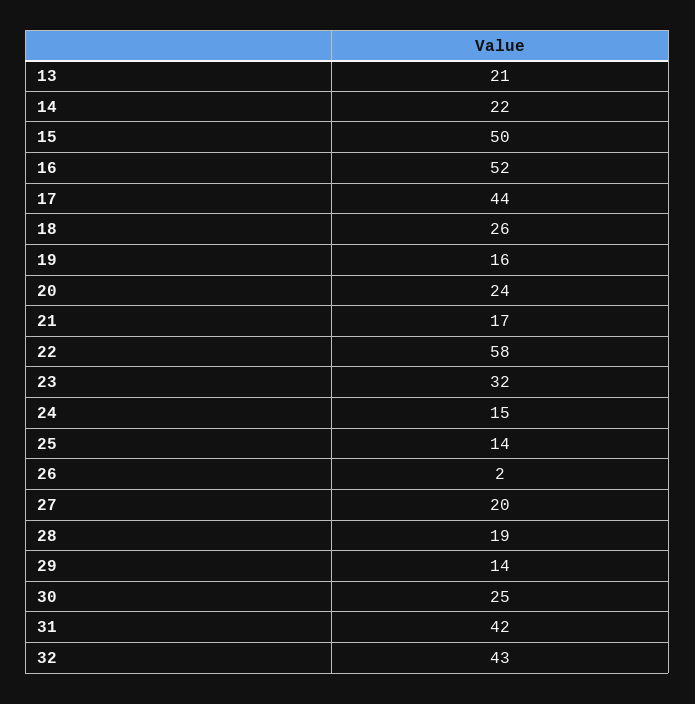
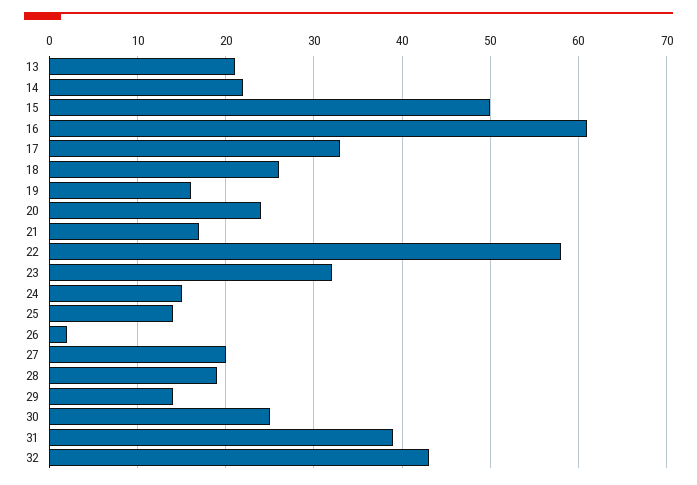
16: 52 -> 61
17: 44 -> 33
31: 42 -> 39

